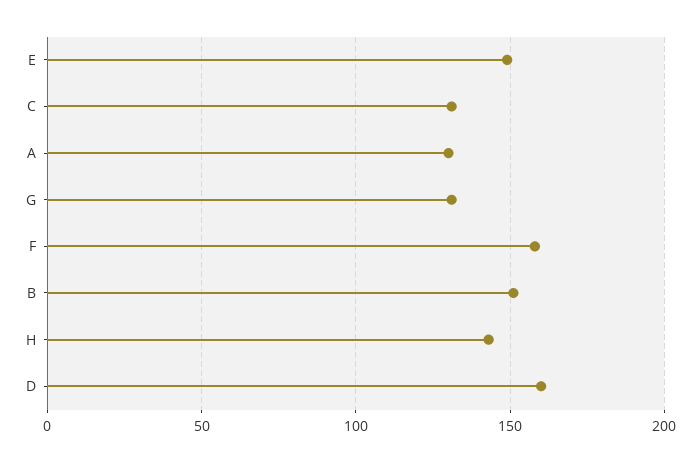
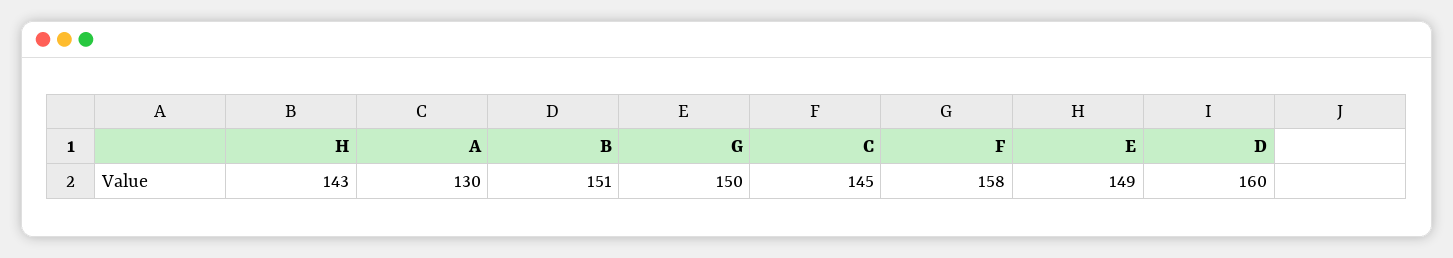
C: 130 -> 145
G: 130 -> 150

